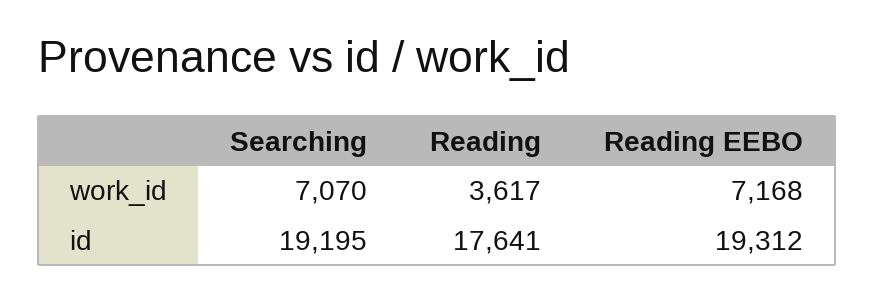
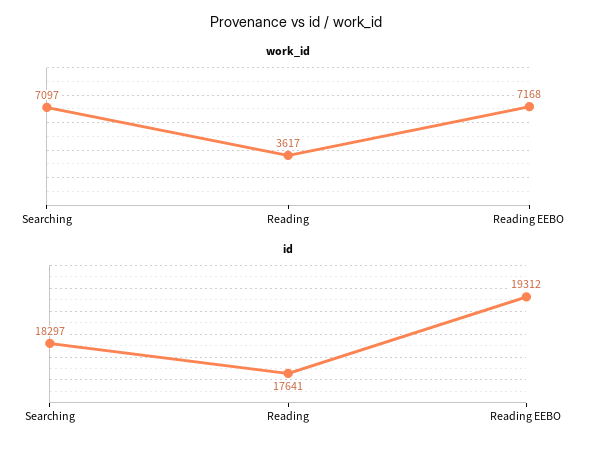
work_id, Searching: 7070 -> 7097
id, Searching: 19195 -> 18297

